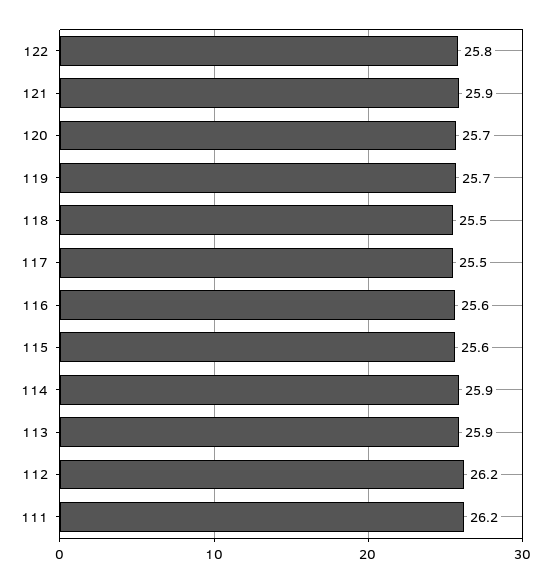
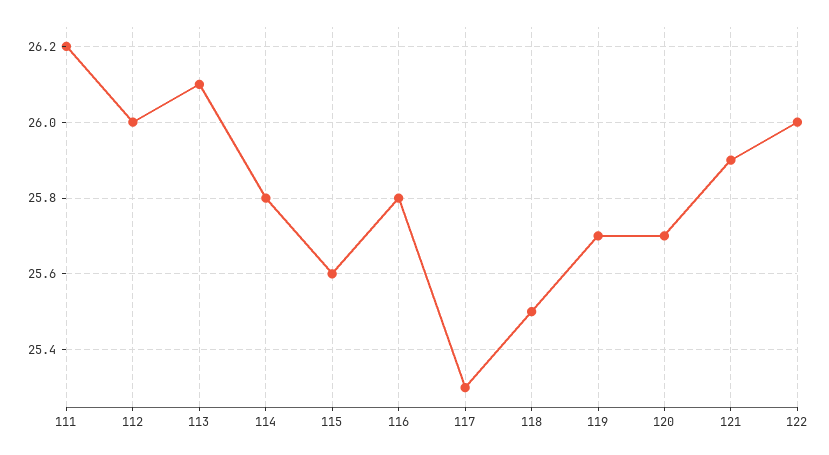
122: 25.8 -> 26
117: 25.5 -> 25.3
116: 25.6 -> 25.8
114: 25.9 -> 25.8
113: 25.9 -> 26.1
112: 26.2 -> 26

